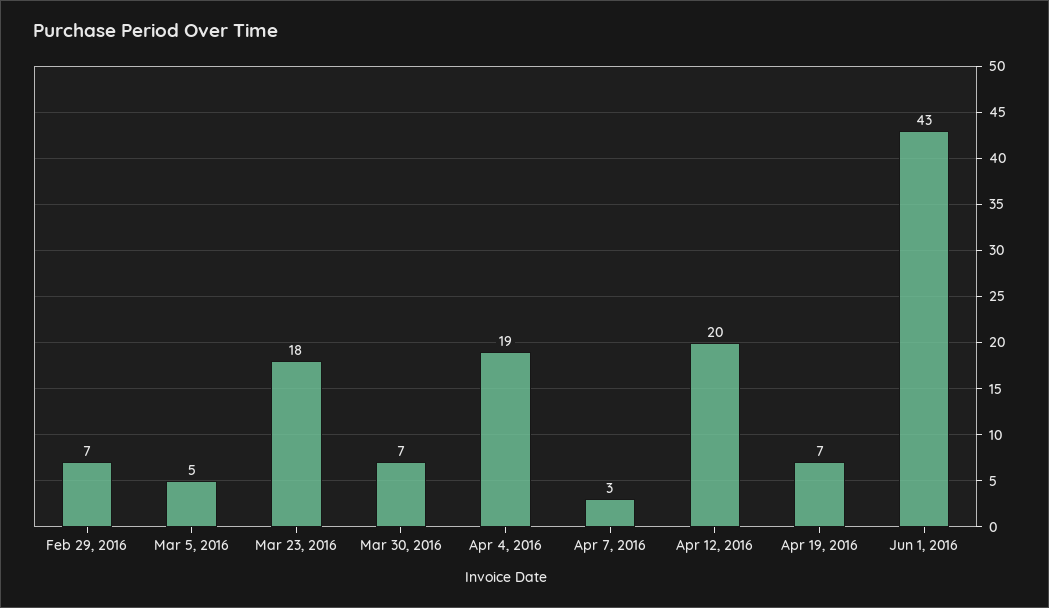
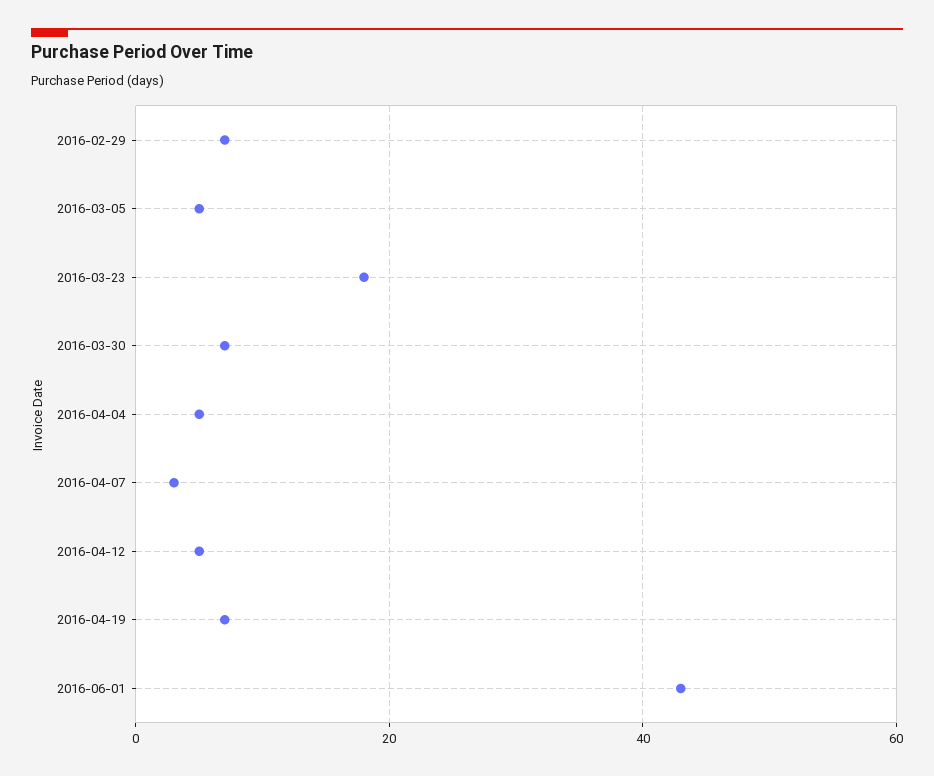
Apr 4, 2016: 19 -> 5
Apr 12, 2016: 20 -> 5

